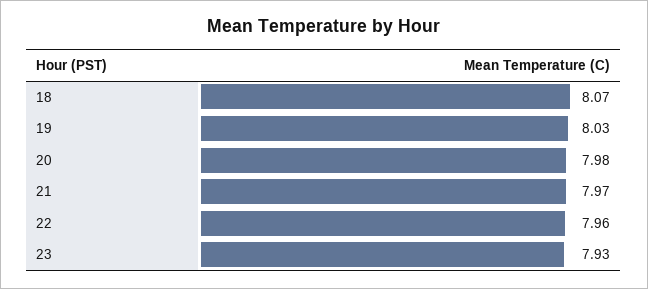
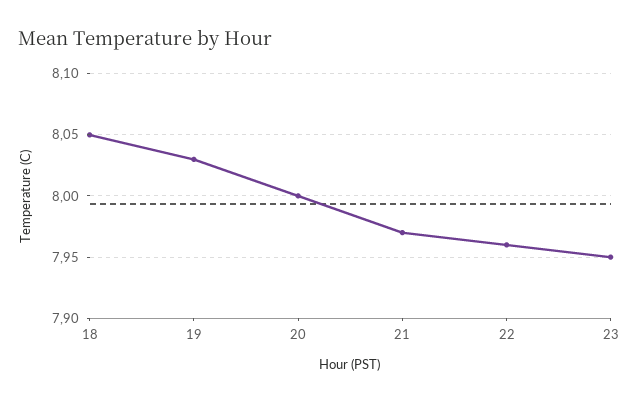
18: 8.07 -> 8.05
20: 7.98 -> 8
23: 7.93 -> 7.95

